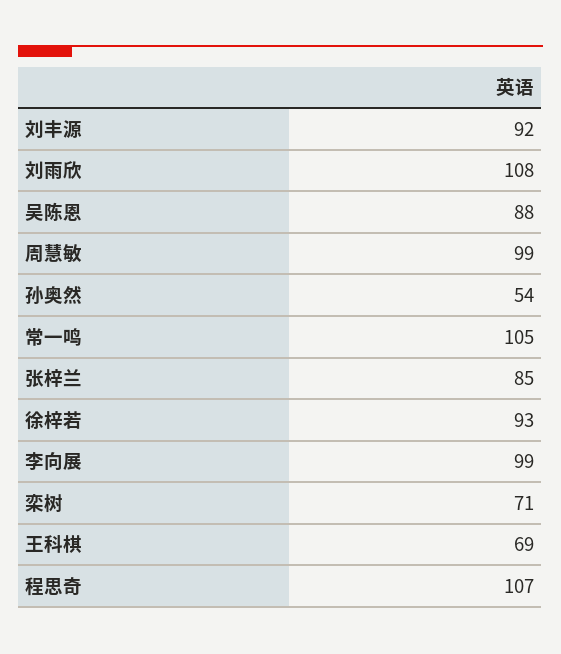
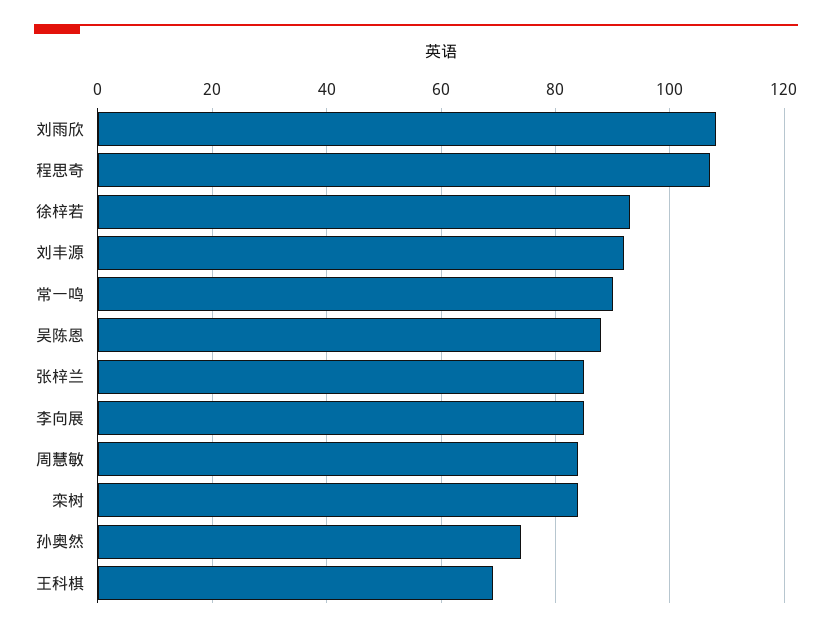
周慧敏: 99 -> 85
孙奥然: 54 -> 75
常一鸣: 105 -> 90
李向展: 99 -> 85
栾树: 71 -> 85

